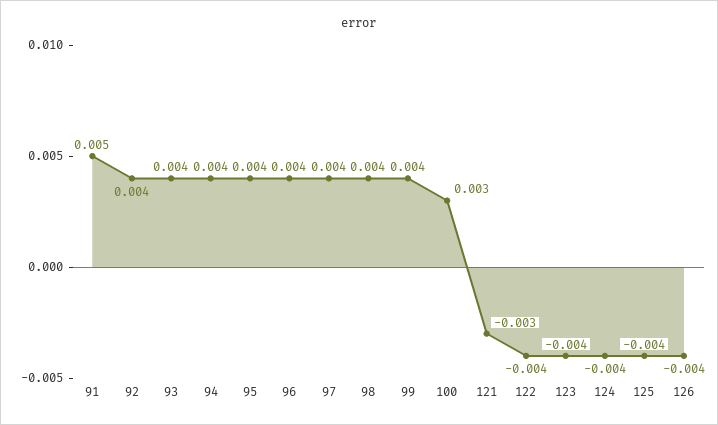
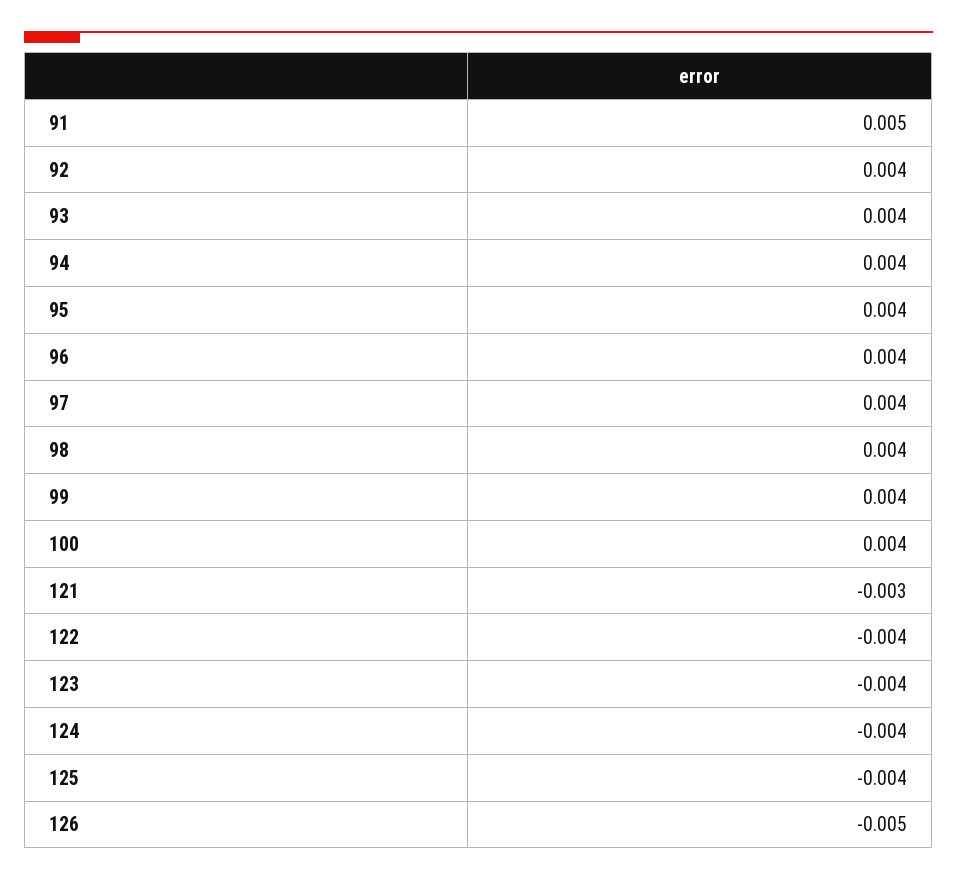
100: 0.003 -> 0.004
126: -0.004 -> -0.005

